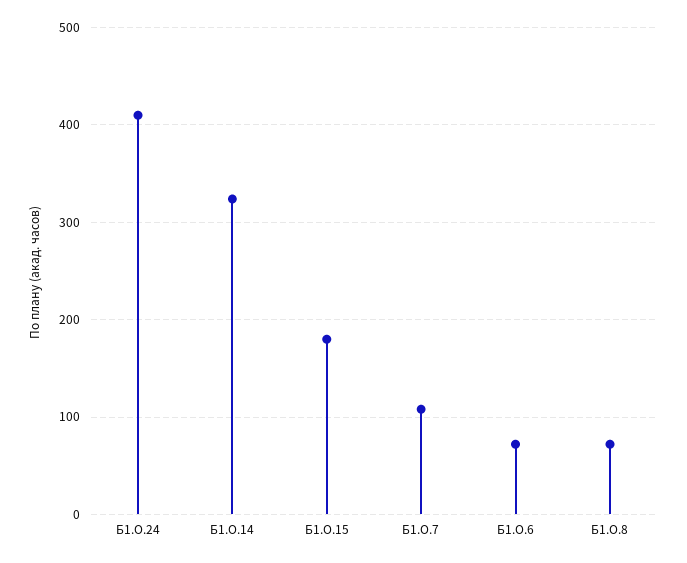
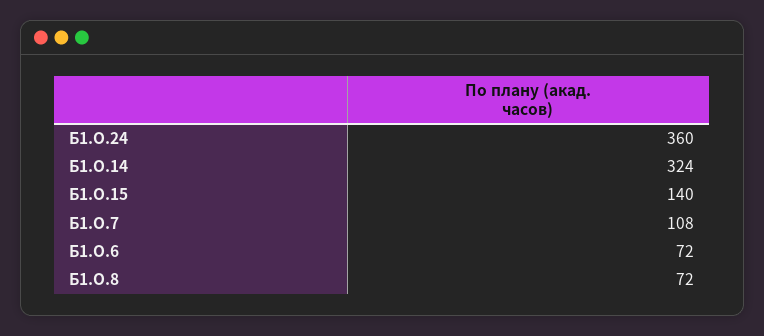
Б1.О.24: 410 -> 360
Б1.О.15: 180 -> 140

